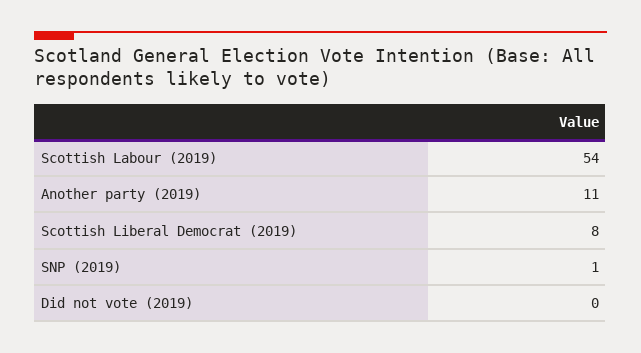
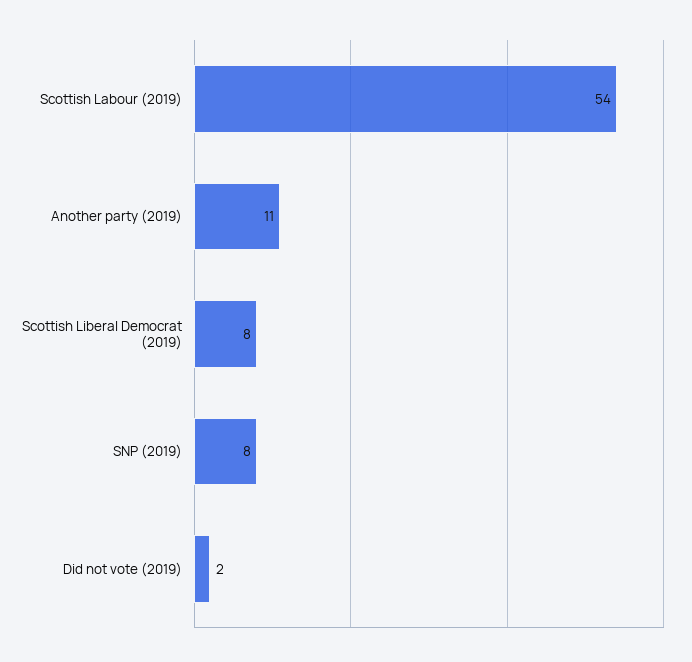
SNP (2019): 1 -> 8
Did not vote (2019): 0 -> 2

